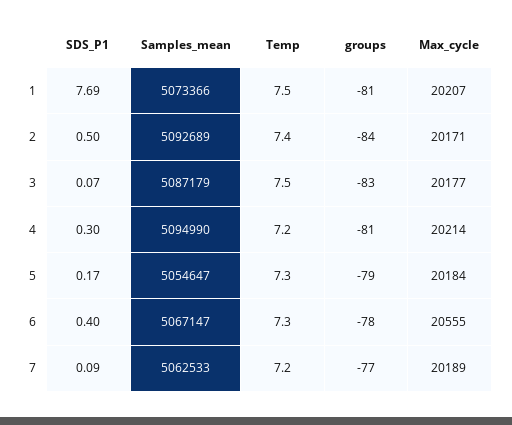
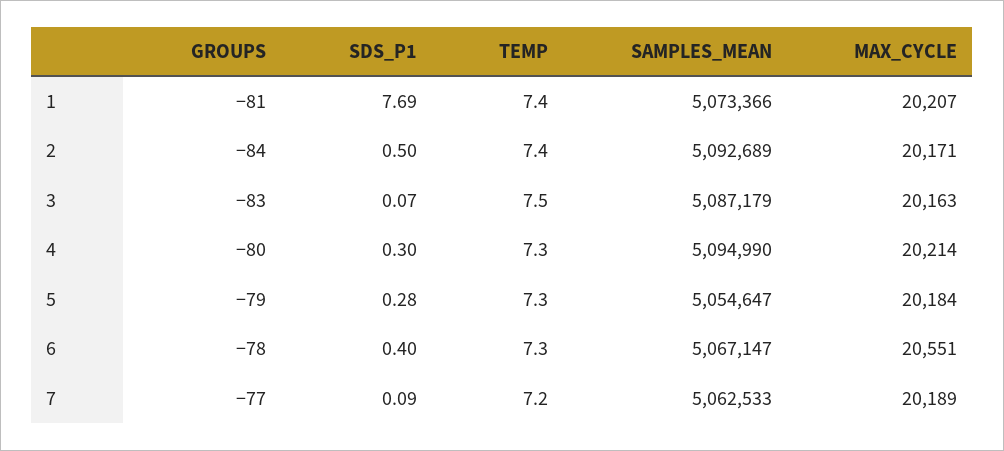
Temp, 1: 7.5 -> 7.4
Max_cycle, 3: 20177 -> 20163
Temp, 4: 7.2 -> 7.3
groups, 4: -81 -> -80
SDS_P1, 5: 0.17 -> 0.28
Max_cycle, 6: 20555 -> 20551

